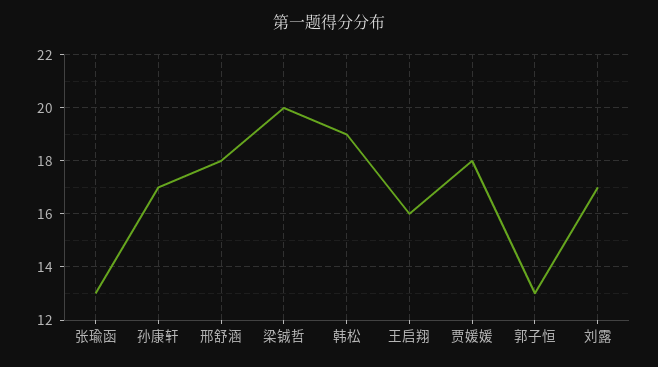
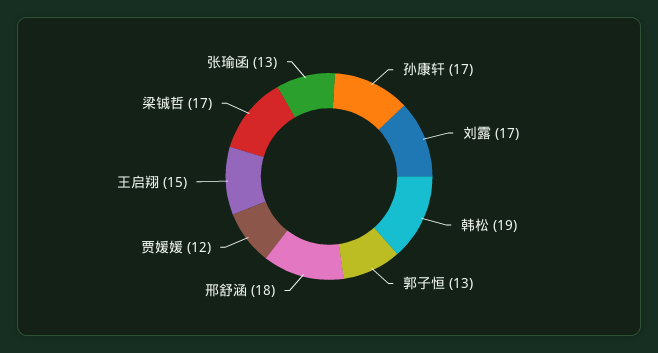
梁铖哲: 20 -> 17
王启翔: 16 -> 15
贾媛媛: 18 -> 12

